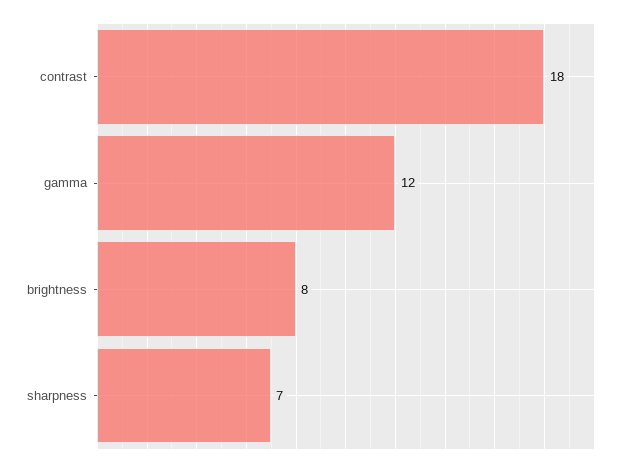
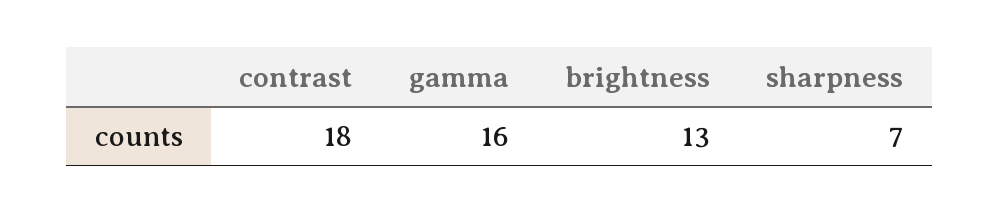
gamma: 12 -> 16
brightness: 8 -> 13

